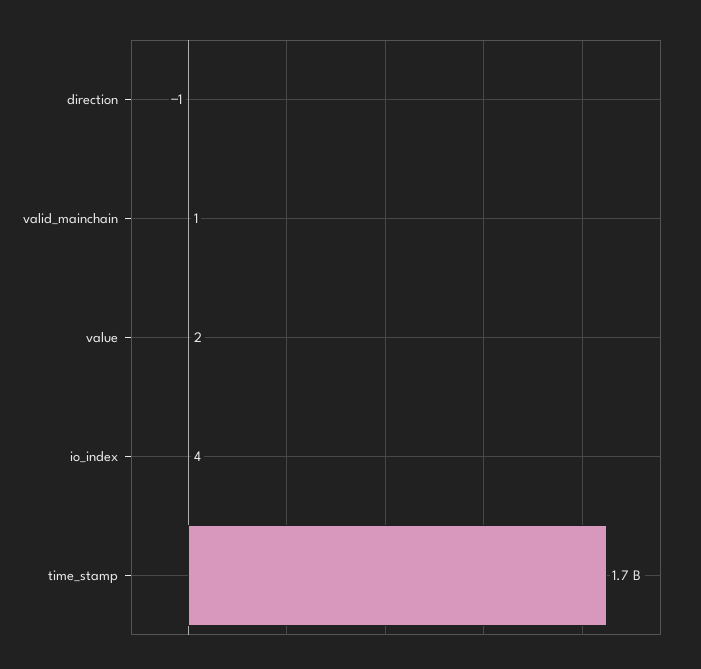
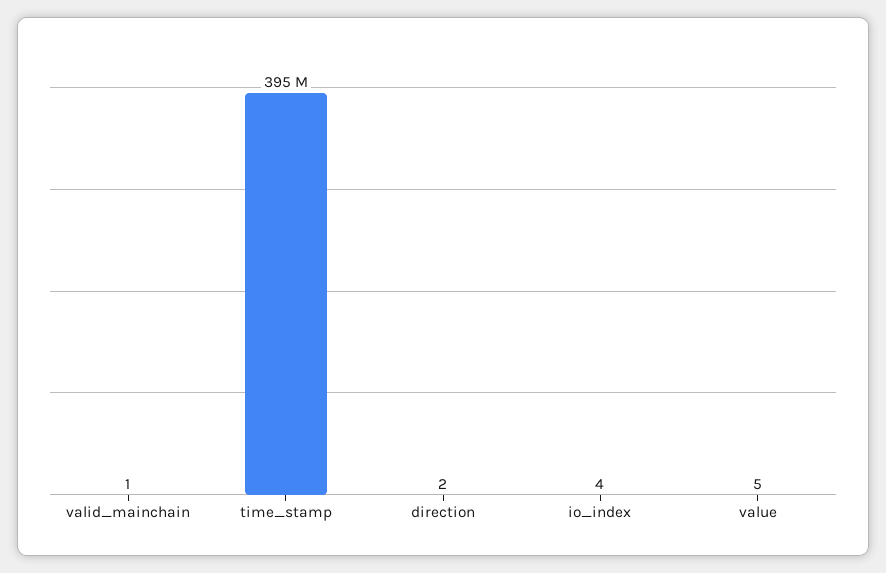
direction: -1 -> 2
value: 2 -> 5
time_stamp: 1700000000 -> 395000000

